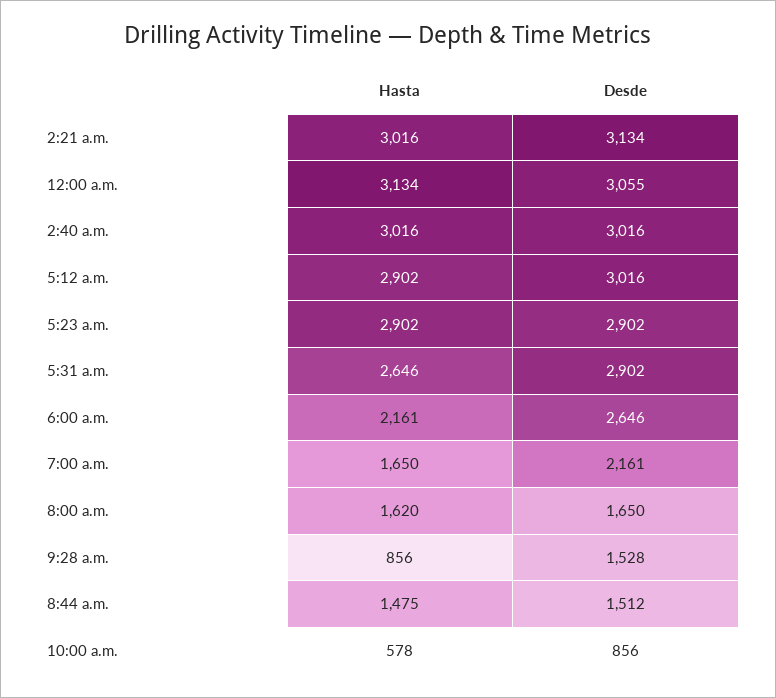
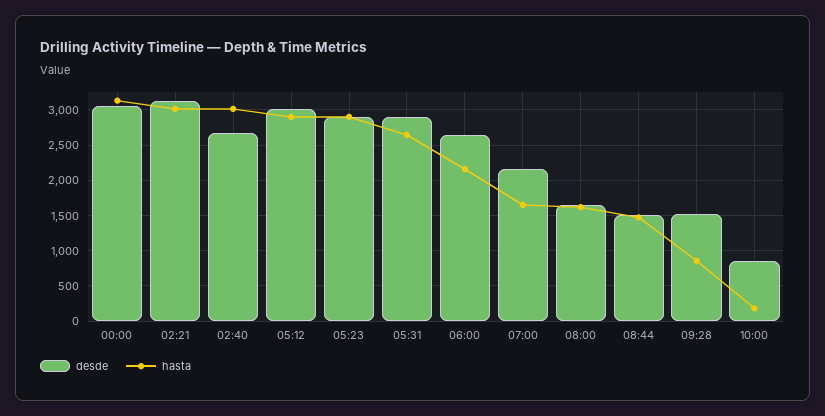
Desde, 2:40 a.m.: 3016 -> 2700
Hasta, 10:00 a.m.: 578 -> 200

